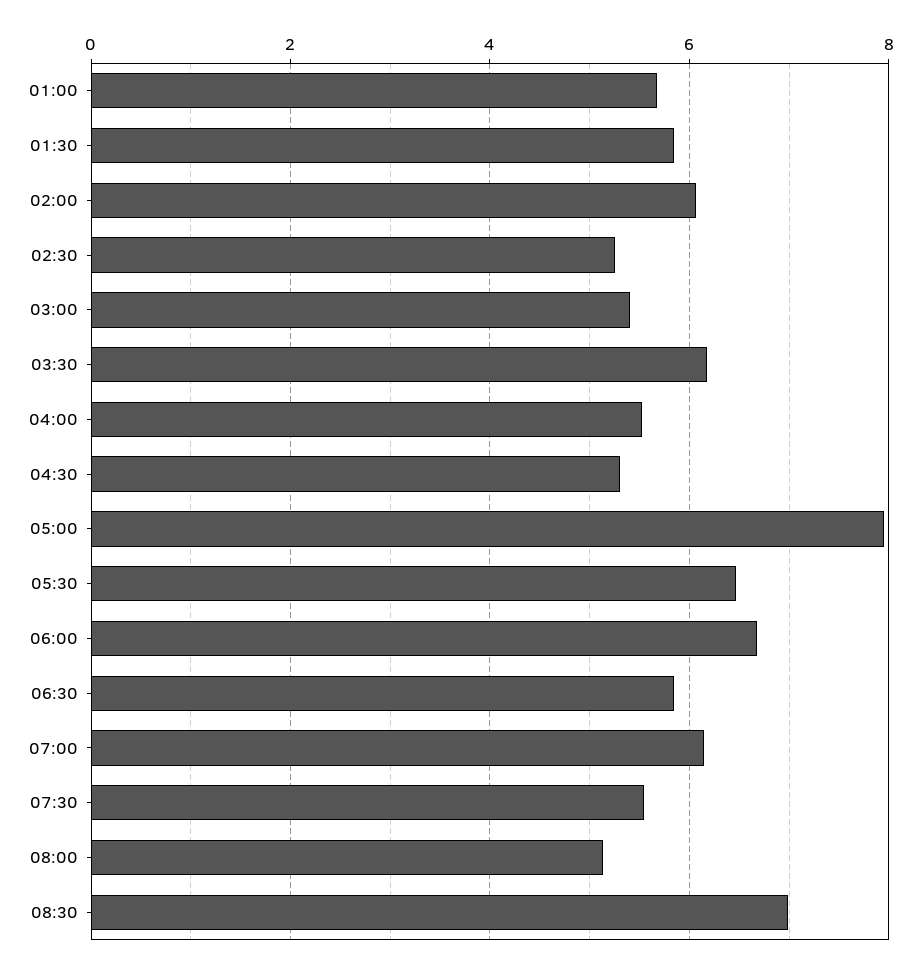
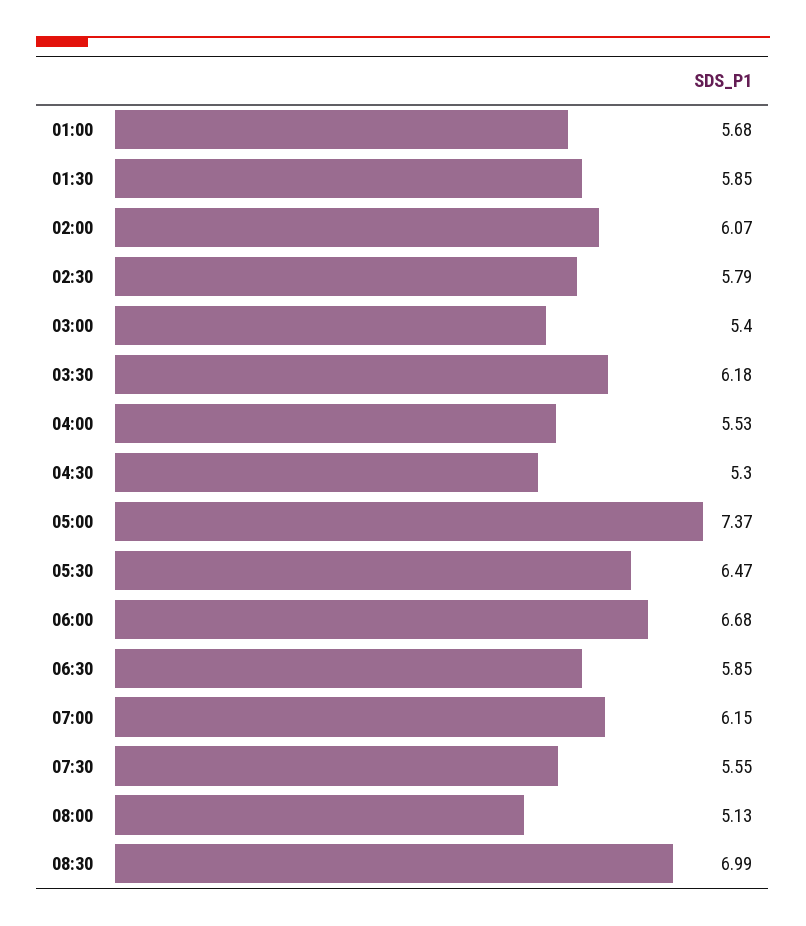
02:30: 5.2 -> 5.79
05:00: 8 -> 7.37

